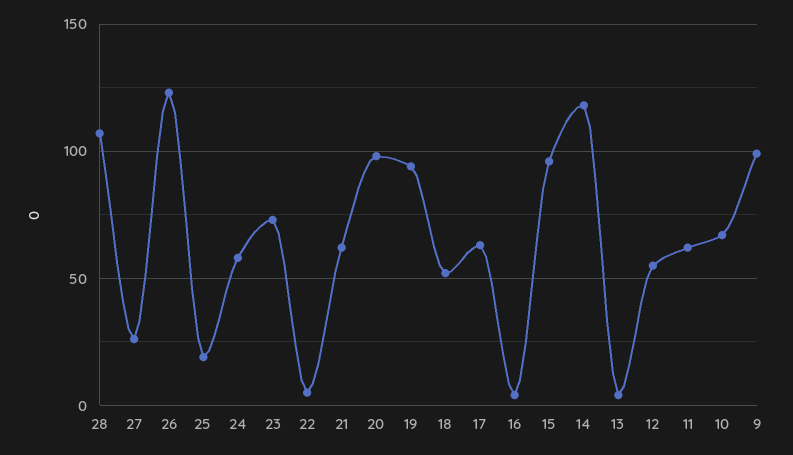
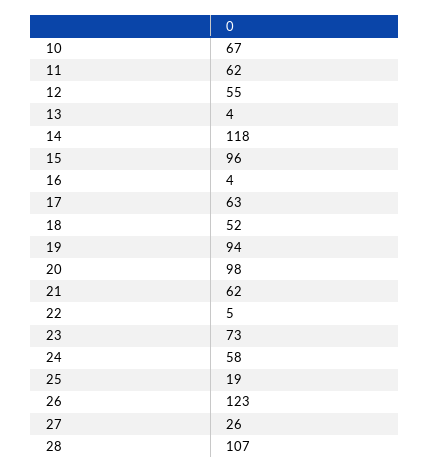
9: 100 -> none

